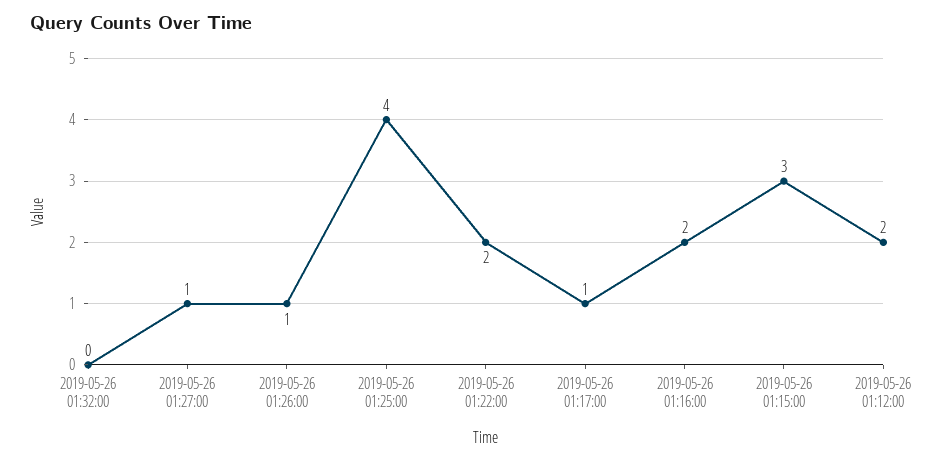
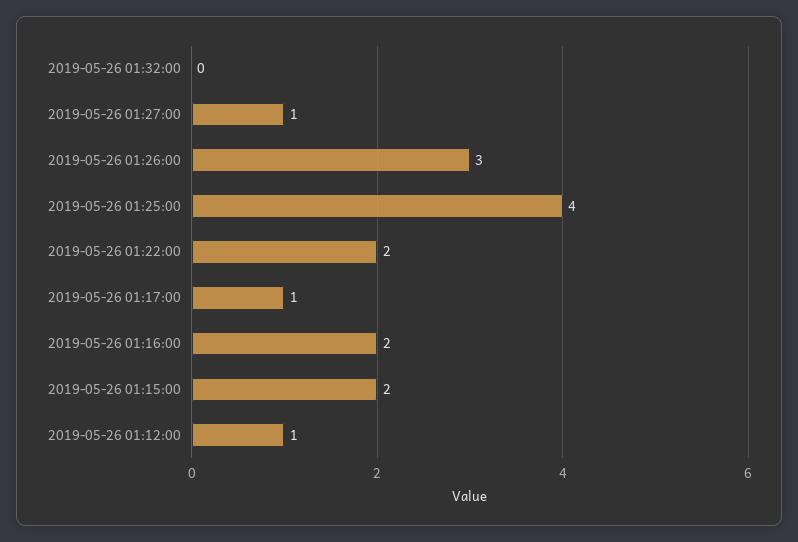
2019-05-26 01:26:00: 1 -> 3
2019-05-26 01:15:00: 3 -> 2
2019-05-26 01:12:00: 2 -> 1

